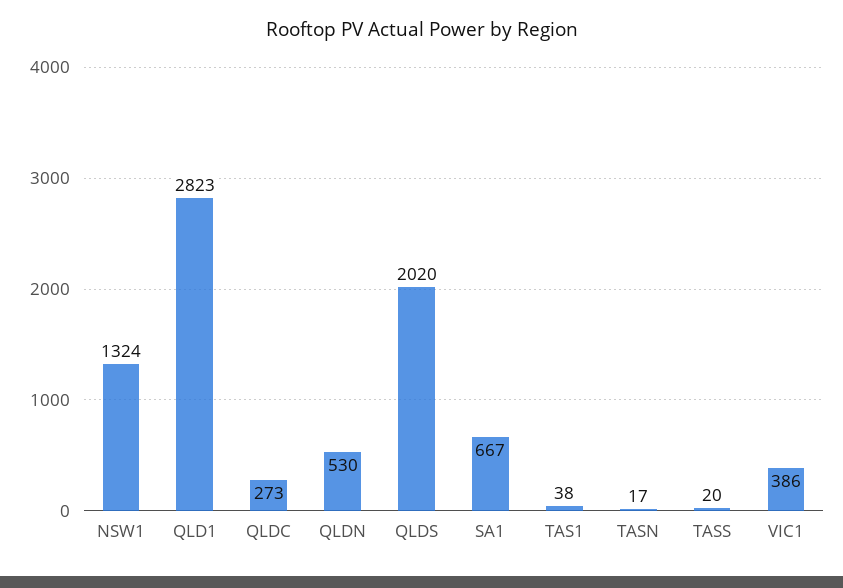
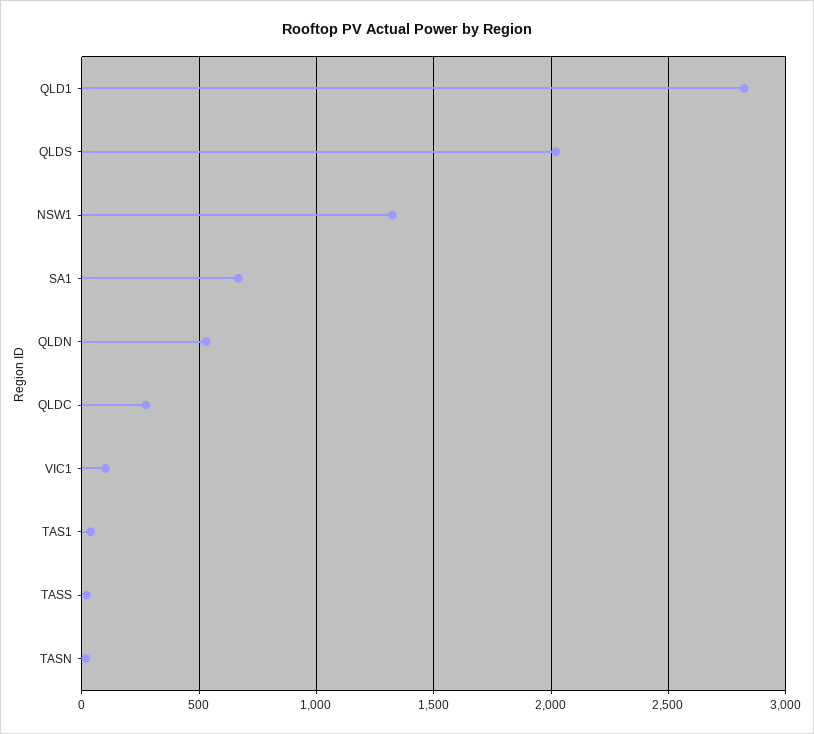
VIC1: 386 -> 100

